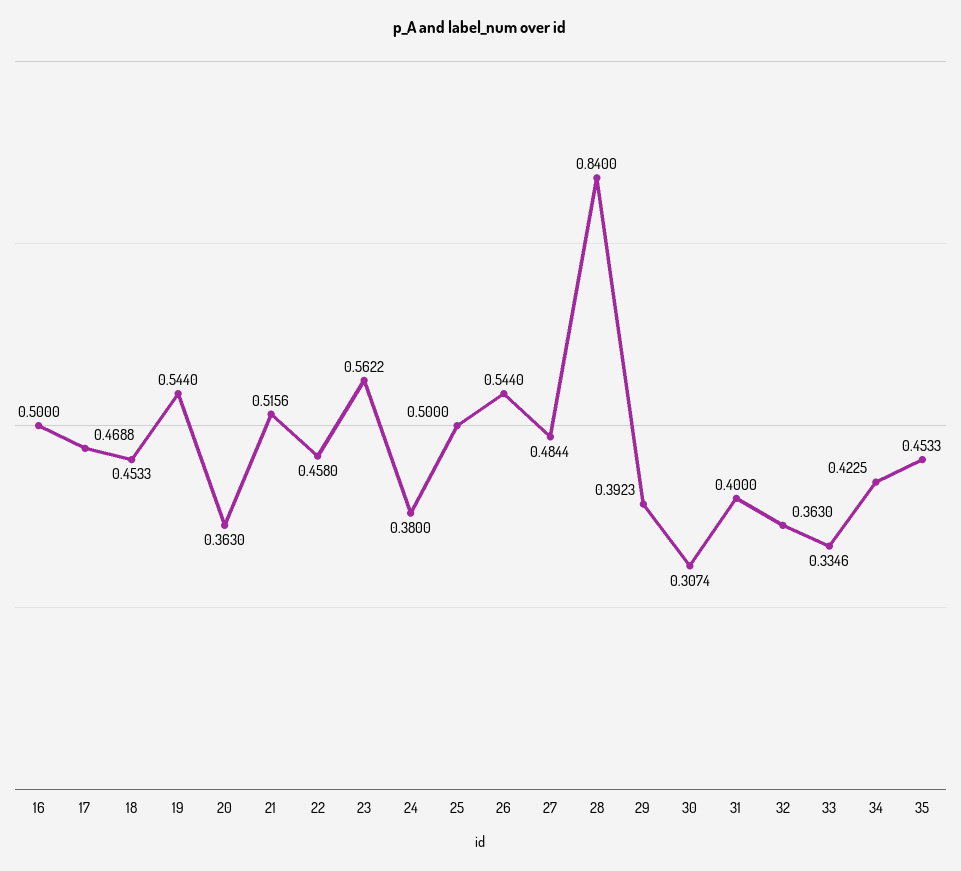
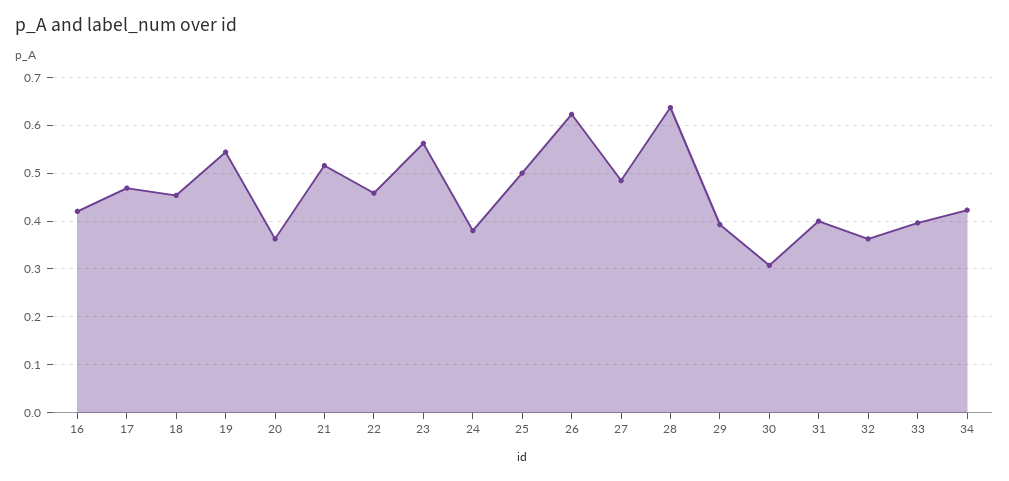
16: 0.5 -> 0.42
26: 0.544 -> 0.62
28: 0.84 -> 0.64
33: 0.3346 -> 0.4
35: 0.4533 -> none

